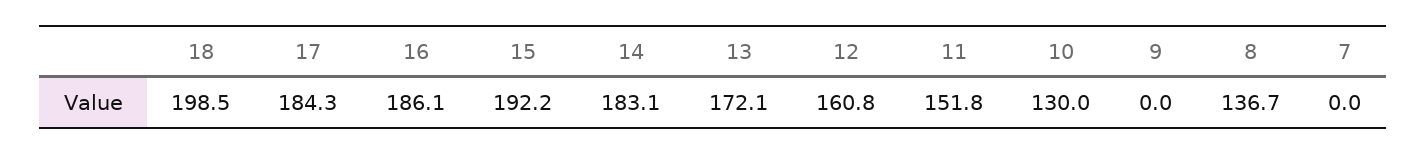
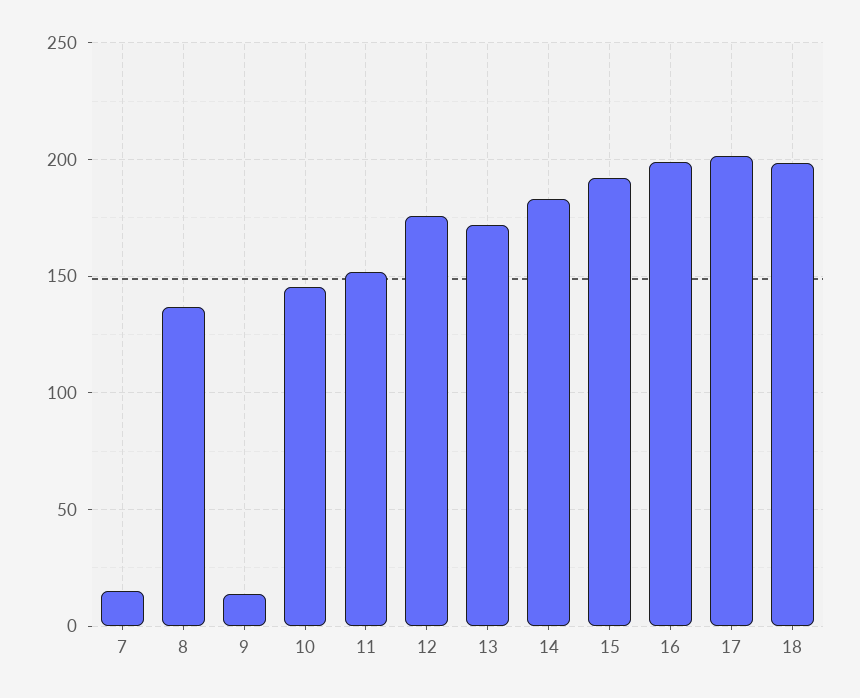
17: 184.3 -> 200
16: 186.1 -> 200
12: 160.8 -> 175
10: 130 -> 145
9: 0 -> 15
7: 0 -> 15

